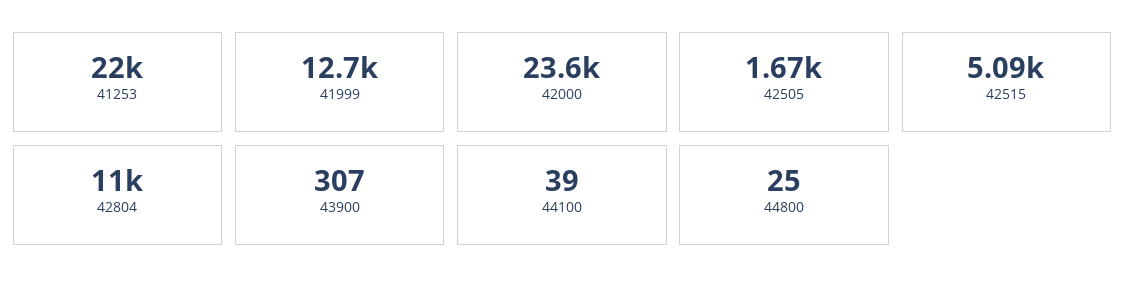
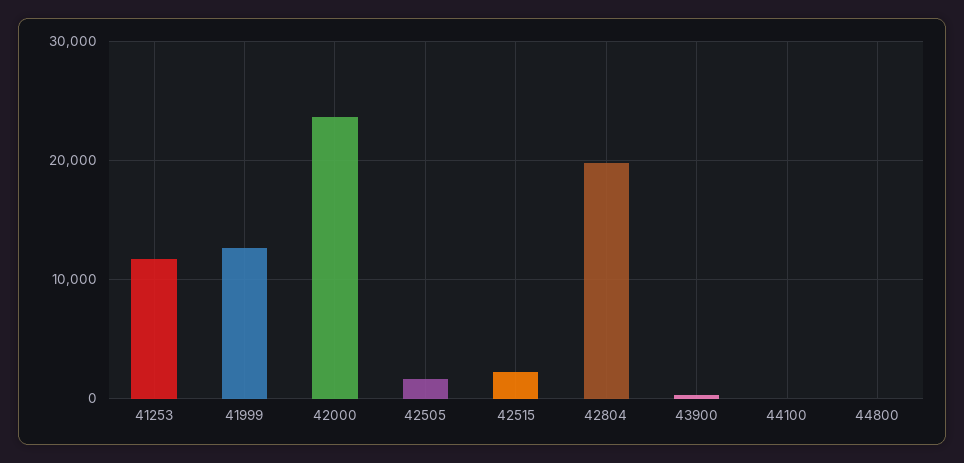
41253: 22000 -> 12000
42515: 5090 -> 2000
42804: 11000 -> 20000

